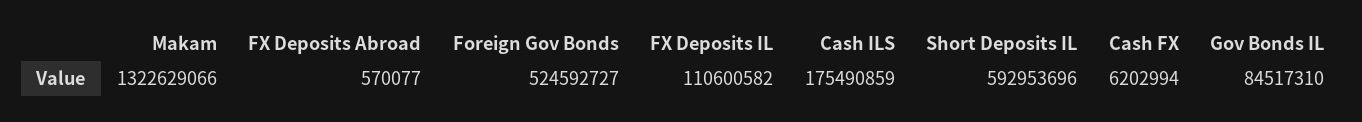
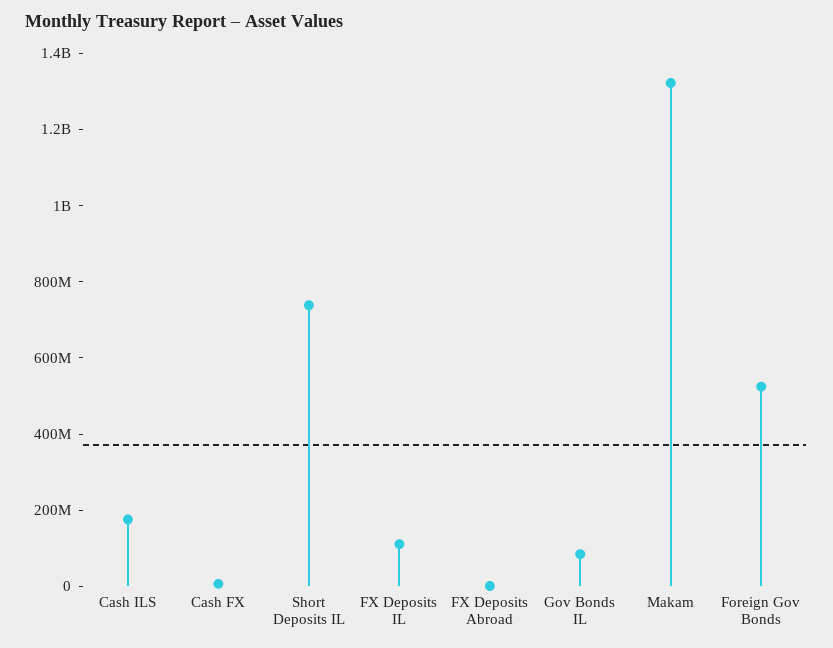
Short Deposits IL: 592953696 -> 750000000

